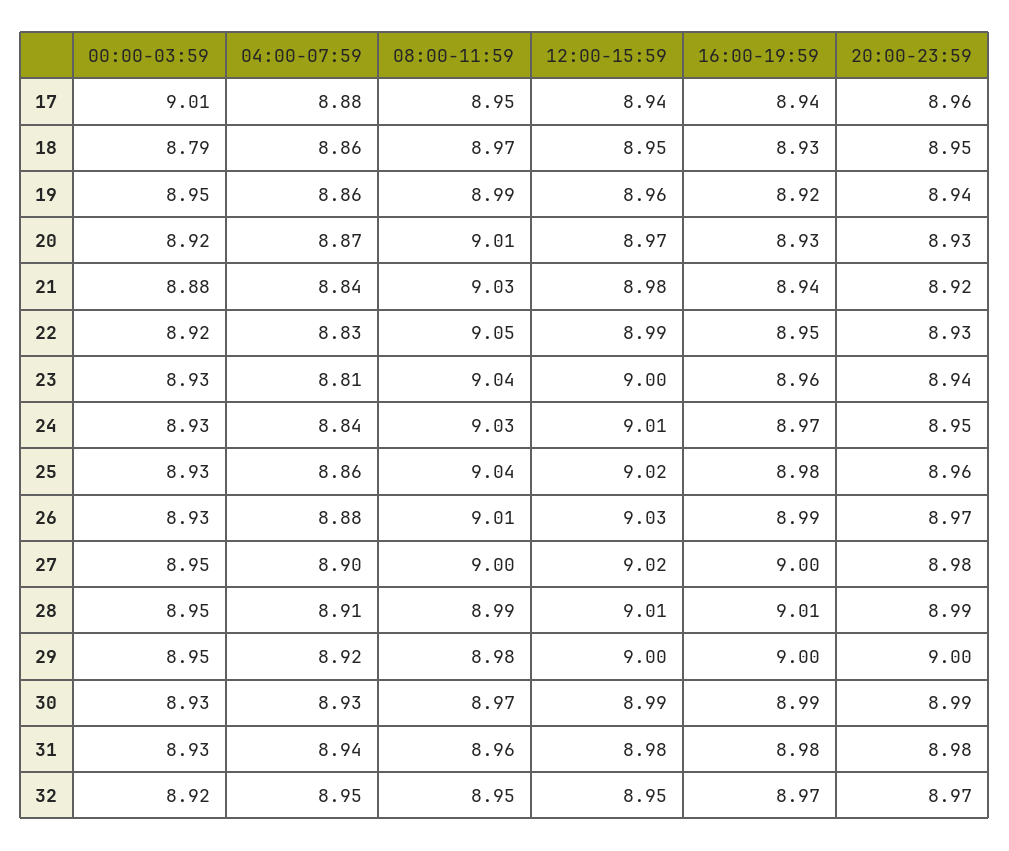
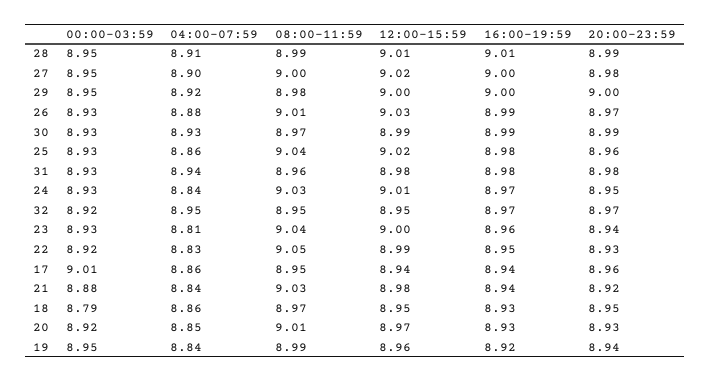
04:00-07:59, 17: 8.88 -> 8.86
04:00-07:59, 19: 8.86 -> 8.84
04:00-07:59, 20: 8.87 -> 8.85

